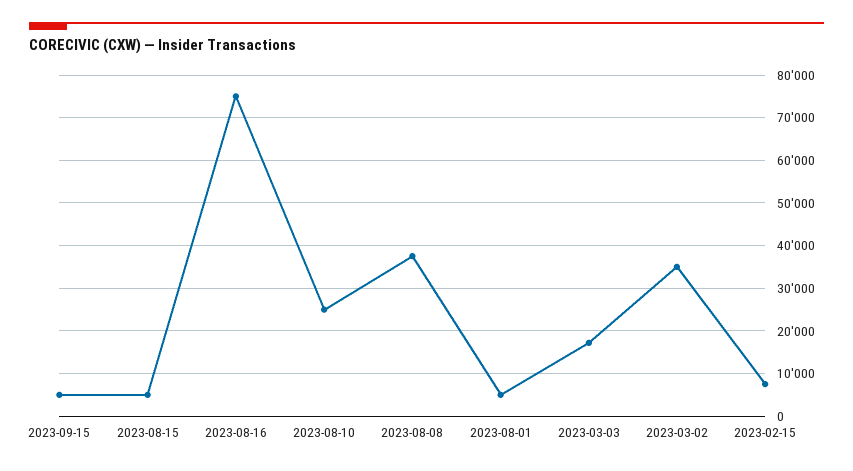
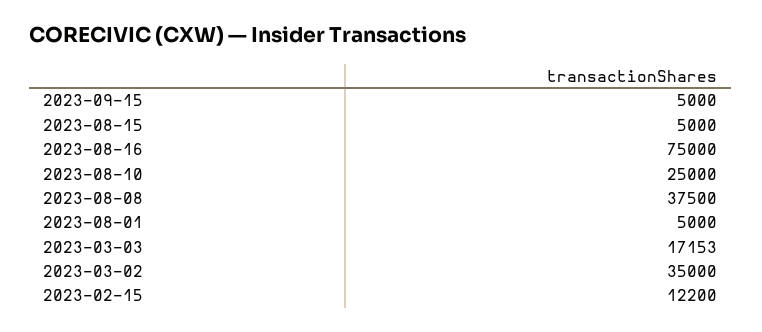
2023-02-15: 8000 -> 12200

